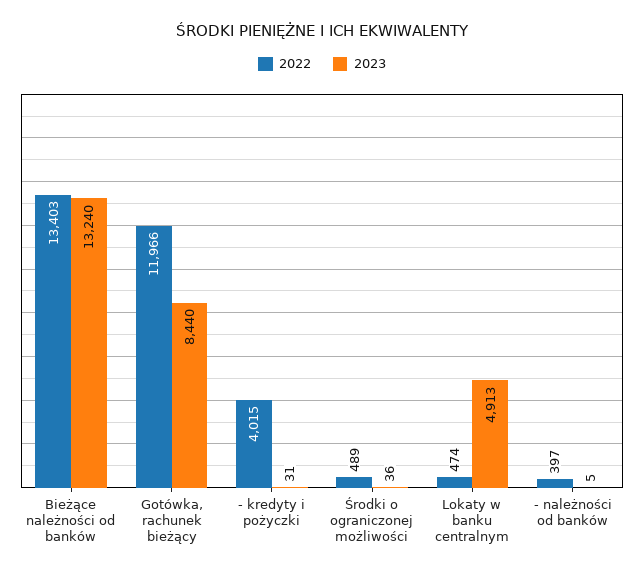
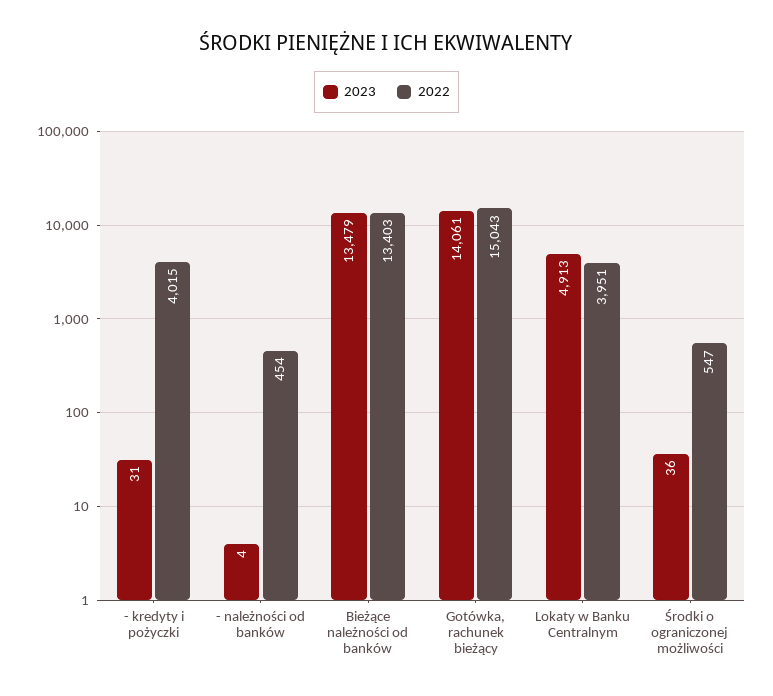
2023, Bieżące należności od banków: 13240 -> 13479
2022, Gotówka, rachunek bieżący: 11966 -> 15043
2023, Gotówka, rachunek bieżący: 8440 -> 14061
2022, Środki o ograniczonej możliwości: 489 -> 547
2022, Lokaty w banku centralnym: 474 -> 3951
2022, - należności od banków: 397 -> 454
2023, - należności od banków: 5 -> 4

